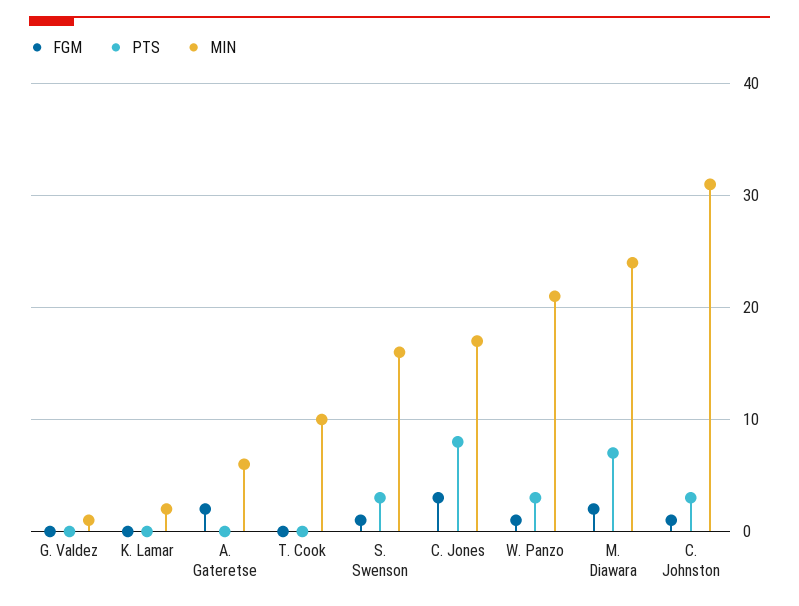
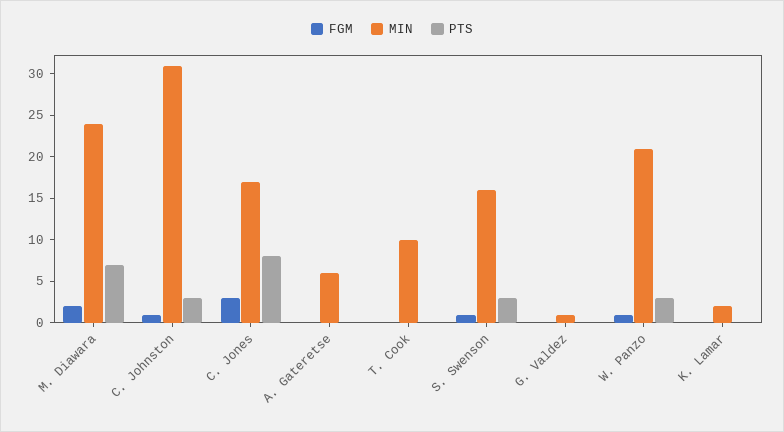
FGM, A. Gateretse: 2 -> 0

